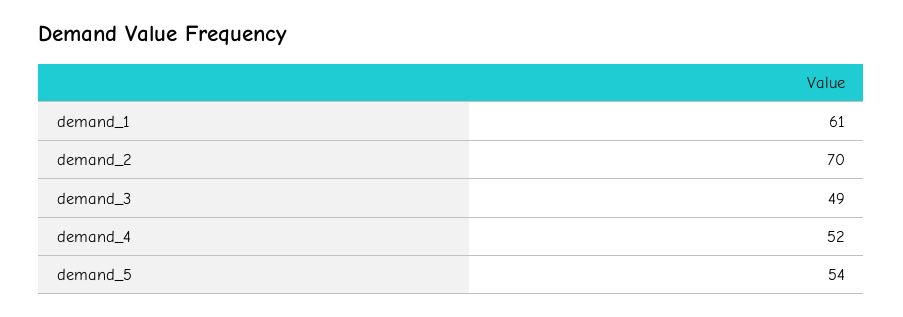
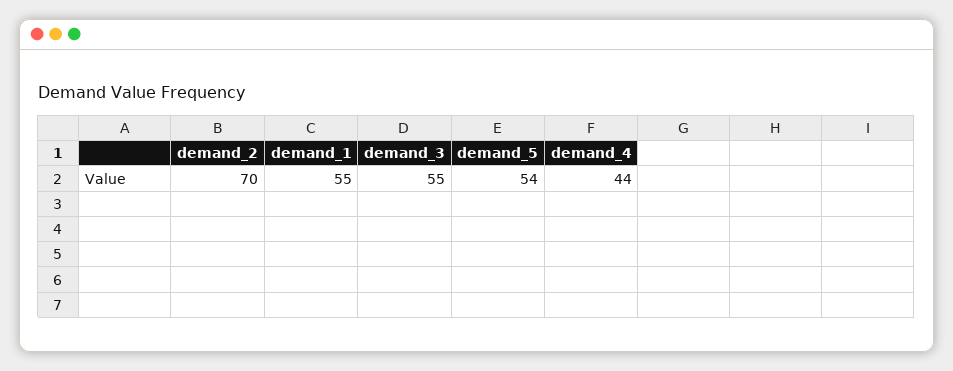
demand_1: 61 -> 55
demand_3: 49 -> 55
demand_4: 52 -> 44

